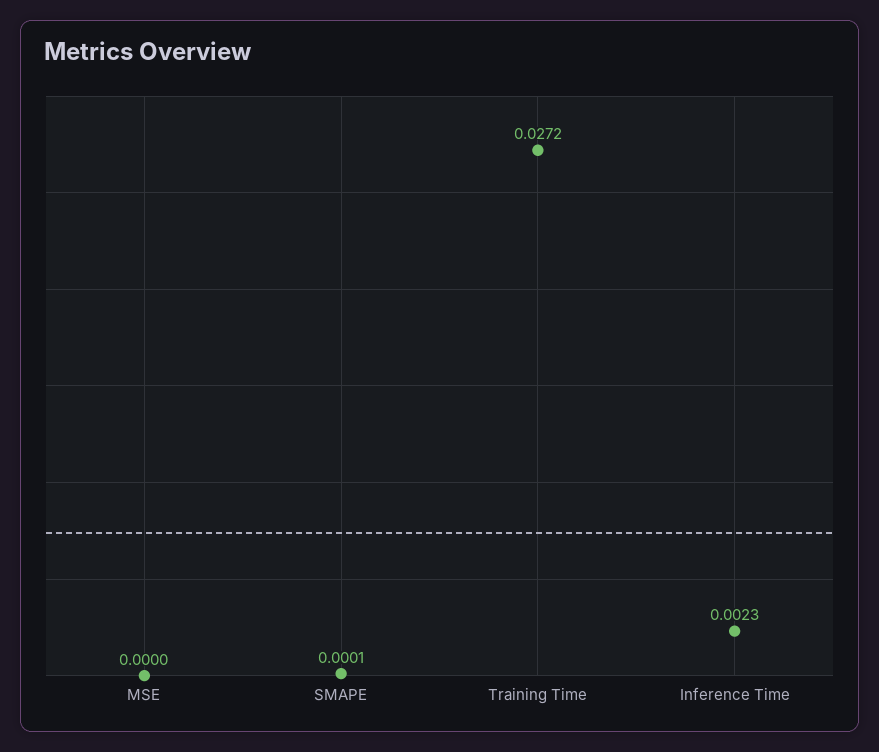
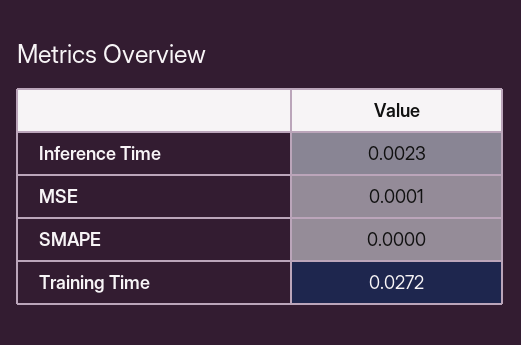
MSE: 0 -> 0.0001
SMAPE: 0.0001 -> 0

